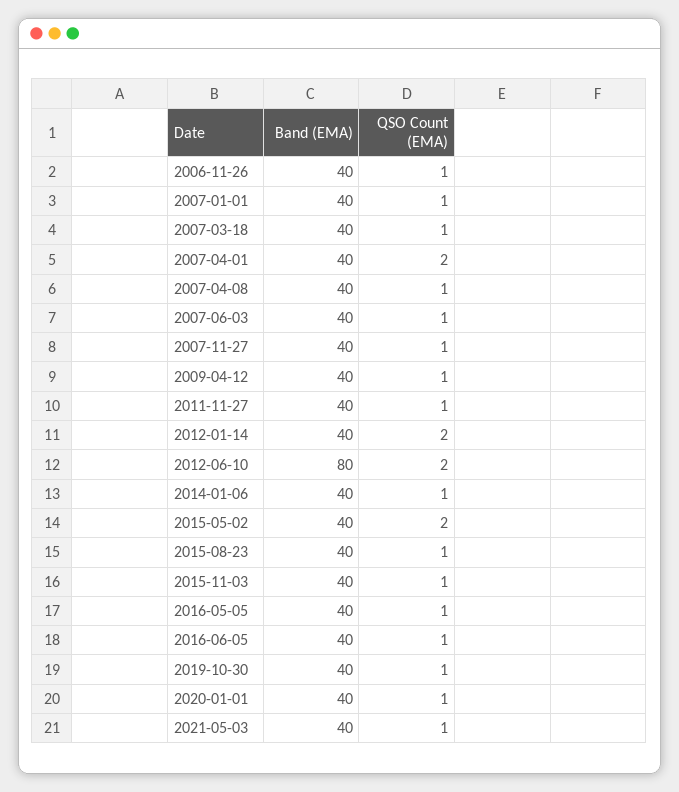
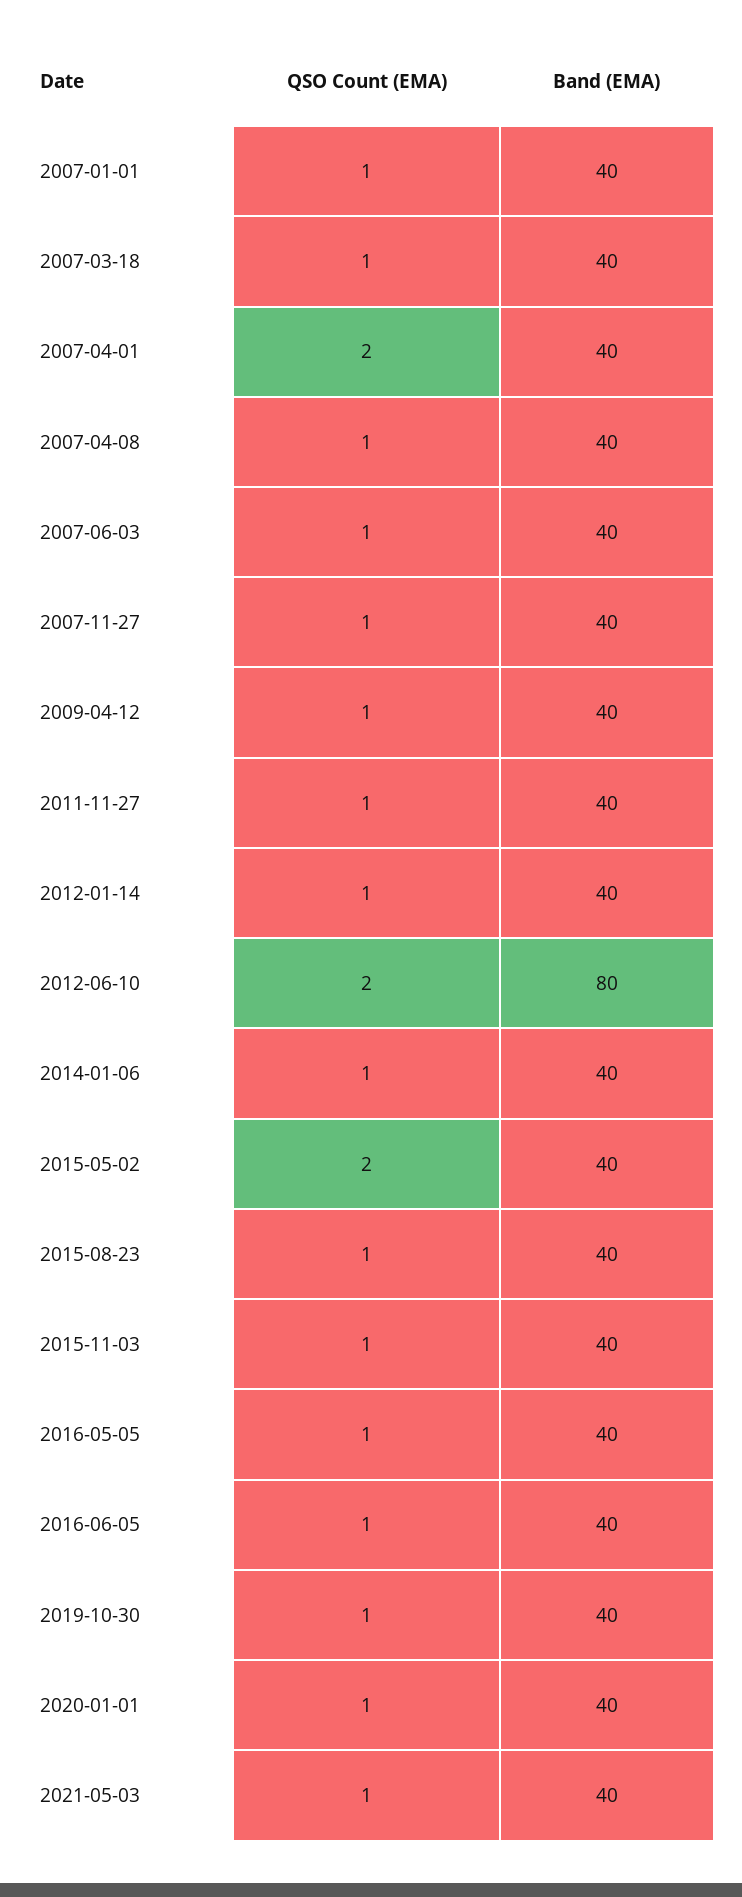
Band (EMA), 2006-11-26: 40 -> none
QSO Count (EMA), 2006-11-26: 1 -> none
QSO Count (EMA), 2012-01-14: 2 -> 1

